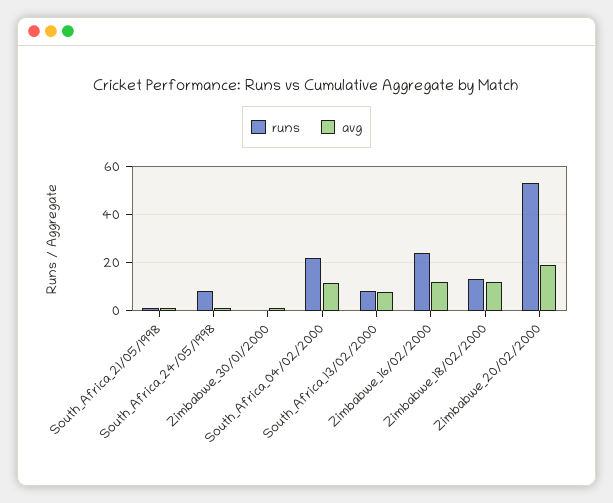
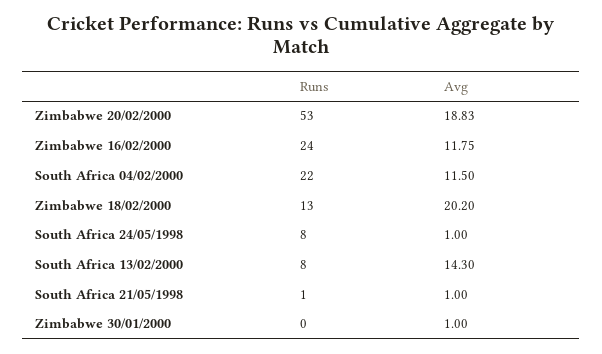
avg, South_Africa_13/02/2000: 7.5 -> 14.3
avg, Zimbabwe_18/02/2000: 12.5 -> 20.2

